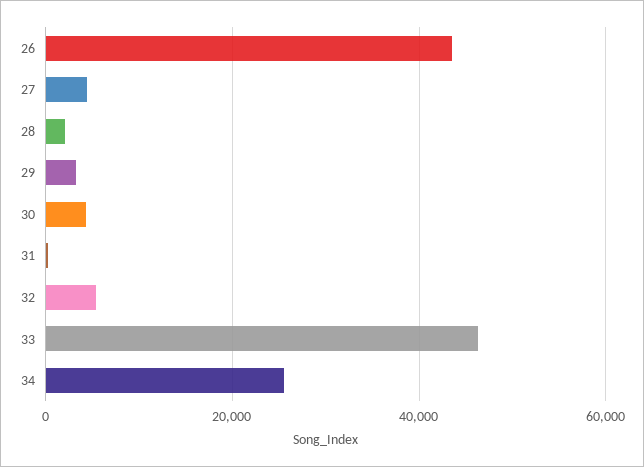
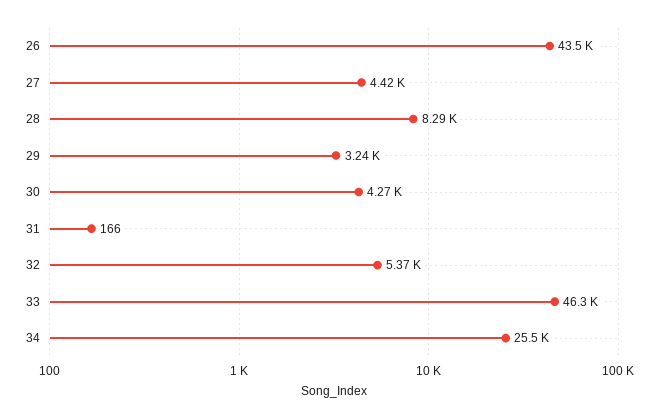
28: 2000 -> 8290

